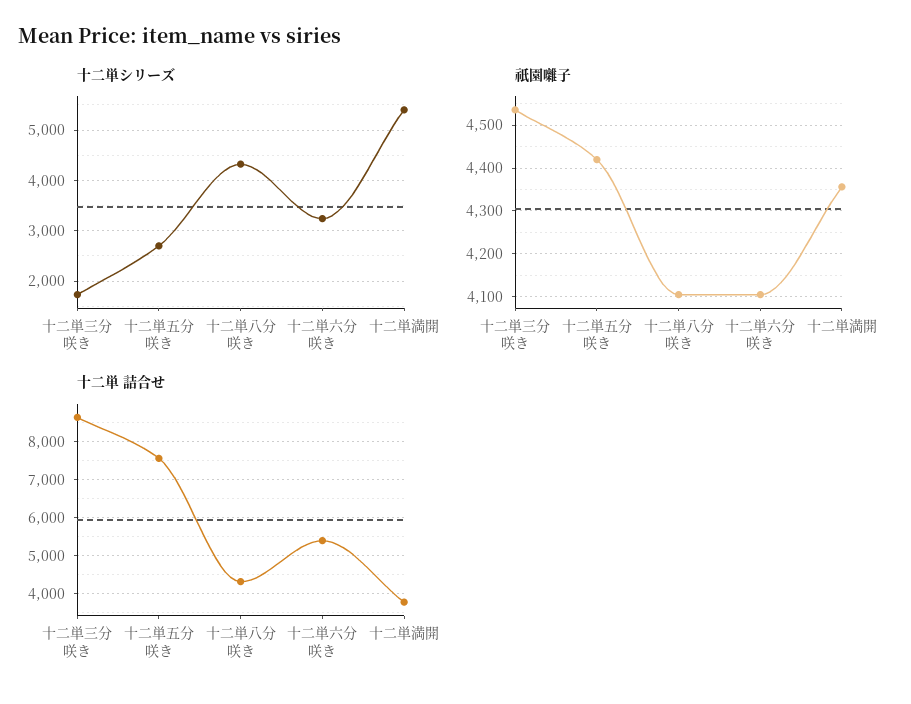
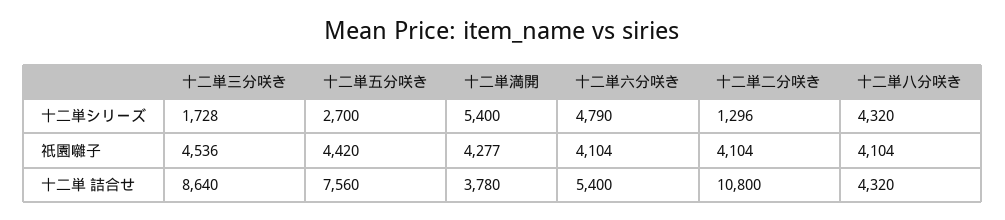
十二単シリーズ, 十二単六分咲き: 3200 -> 4790
祇園囃子, 十二単満開: 4360 -> 4277
十二単シリーズ, 十二単二分咲き: none -> 1296
祇園囃子, 十二単二分咲き: none -> 4104
十二単 詰合せ, 十二単二分咲き: none -> 10800

